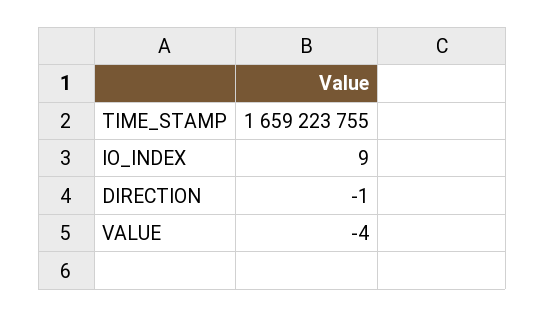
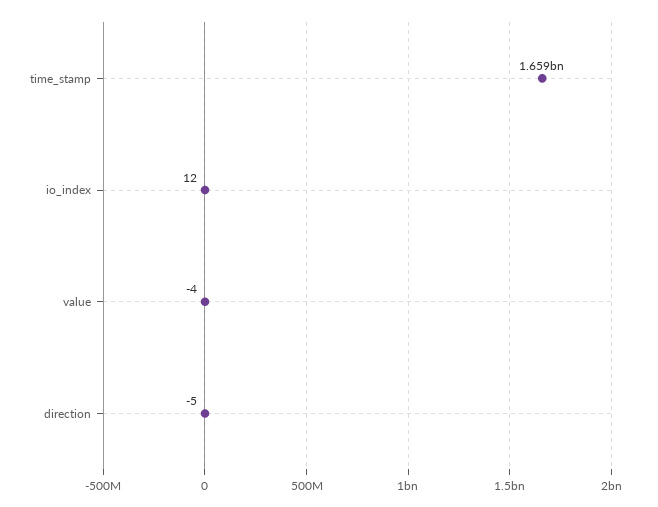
IO_INDEX: 9 -> 12
DIRECTION: -1 -> -5

